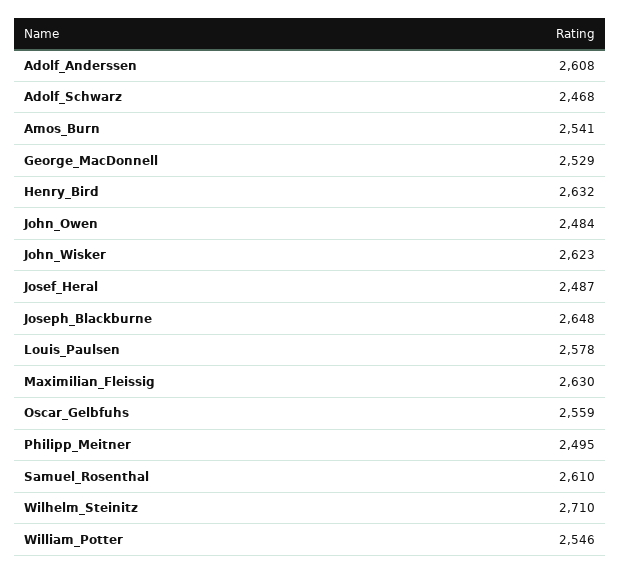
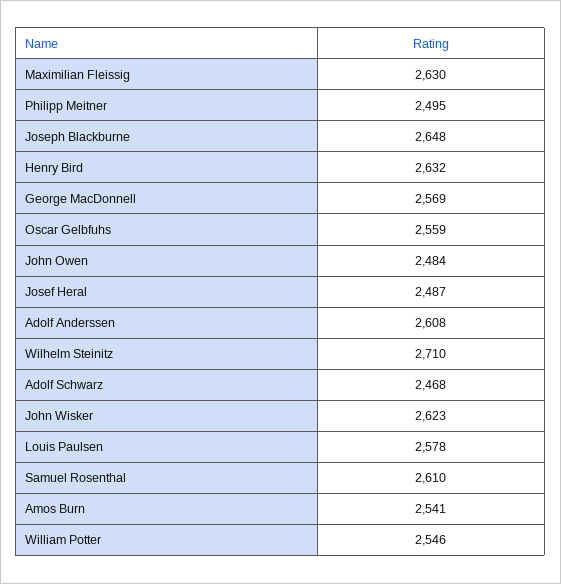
George_MacDonnell: 2529 -> 2569

